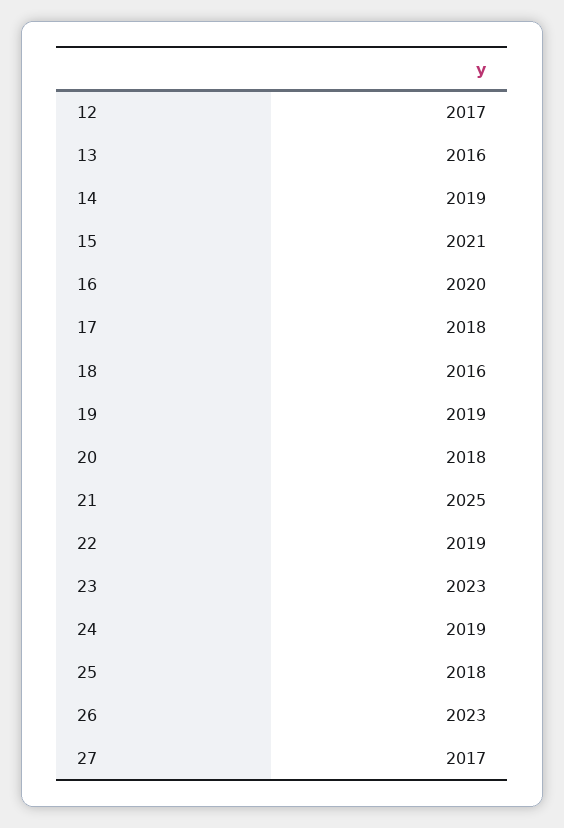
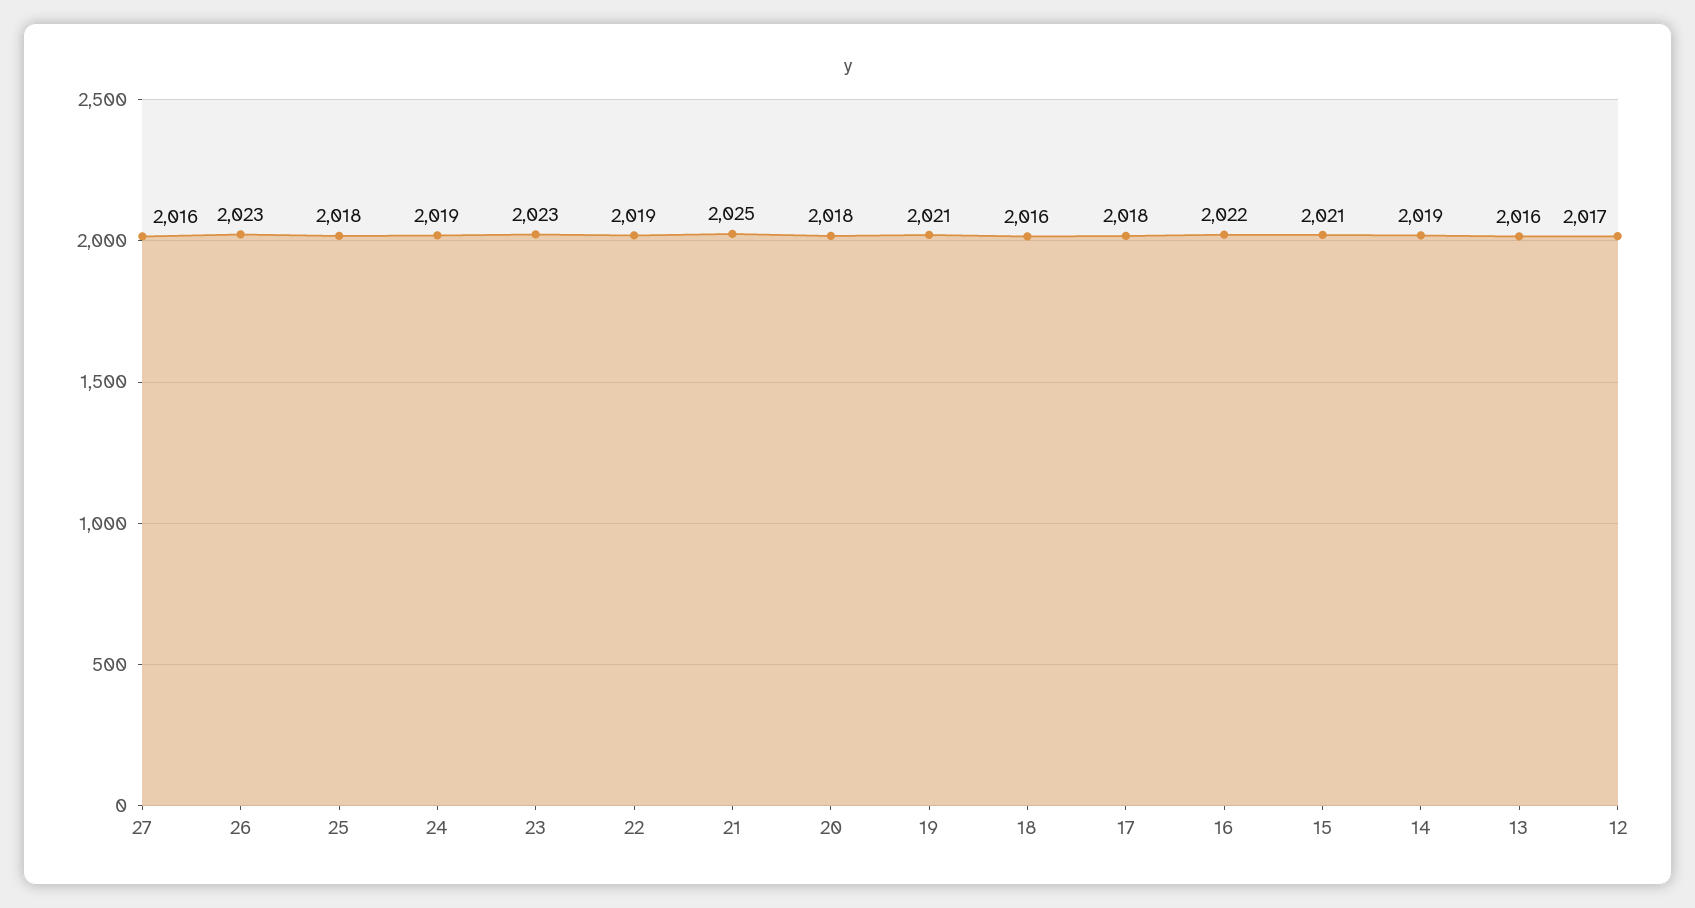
16: 2020 -> 2022
19: 2019 -> 2021
27: 2017 -> 2016

